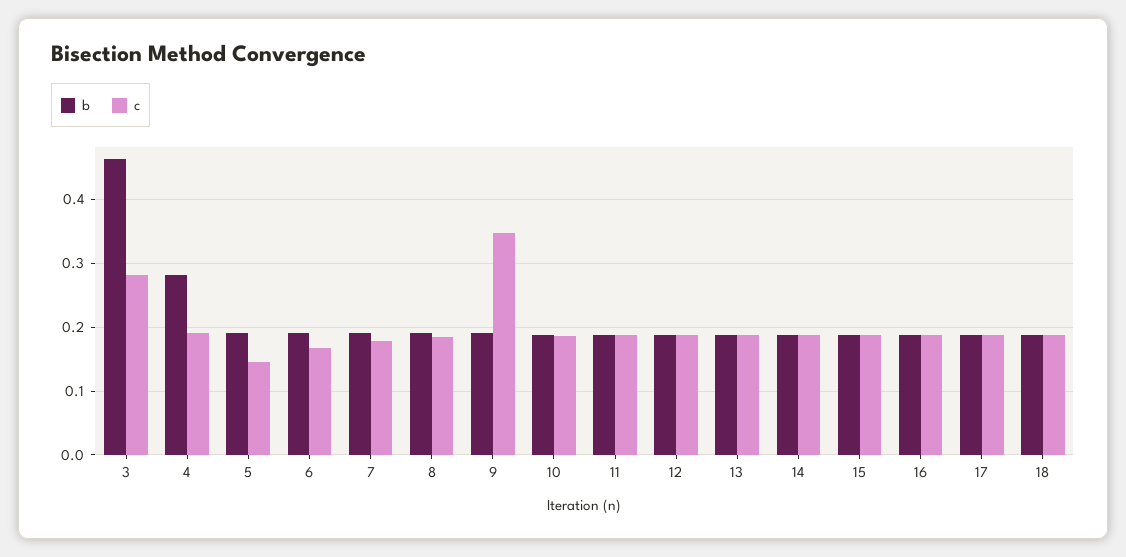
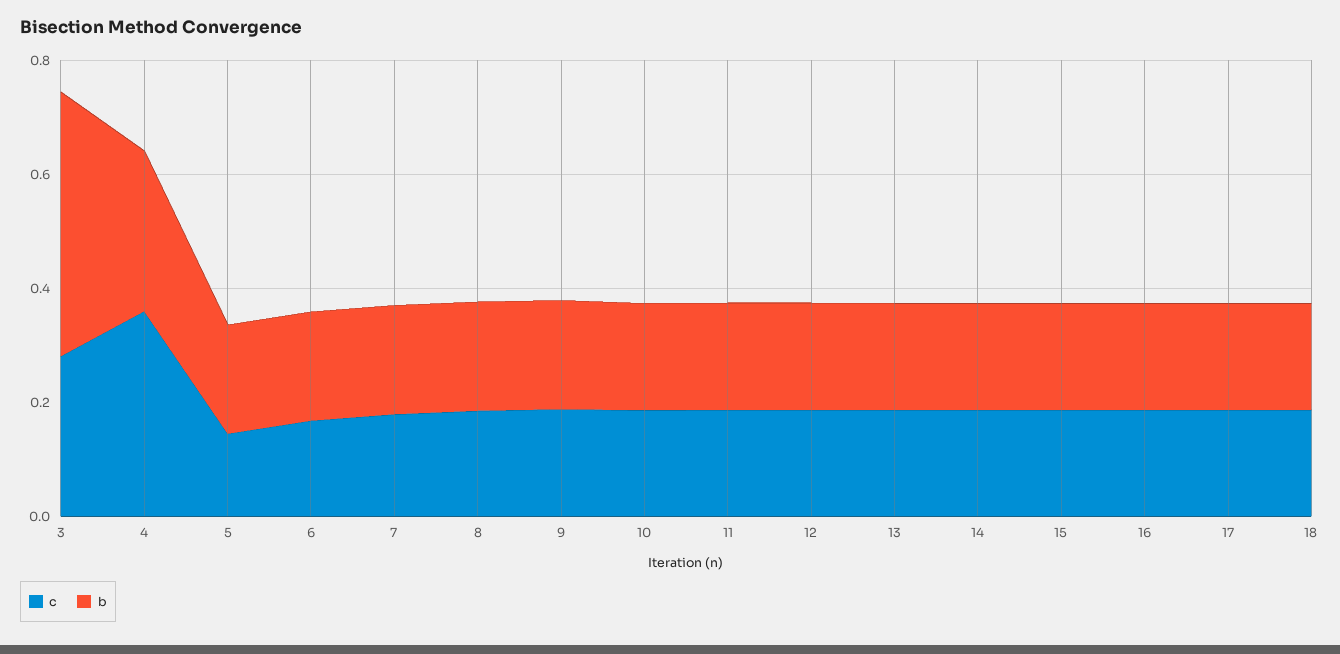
c, 4: 0.19 -> 0.35
c, 9: 0.35 -> 0.2

